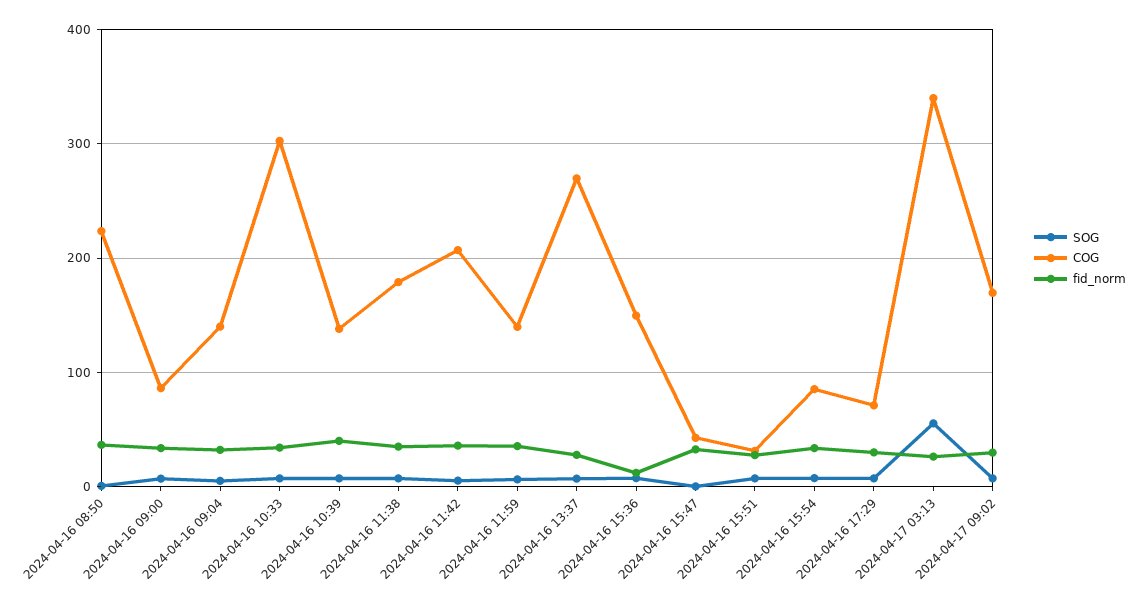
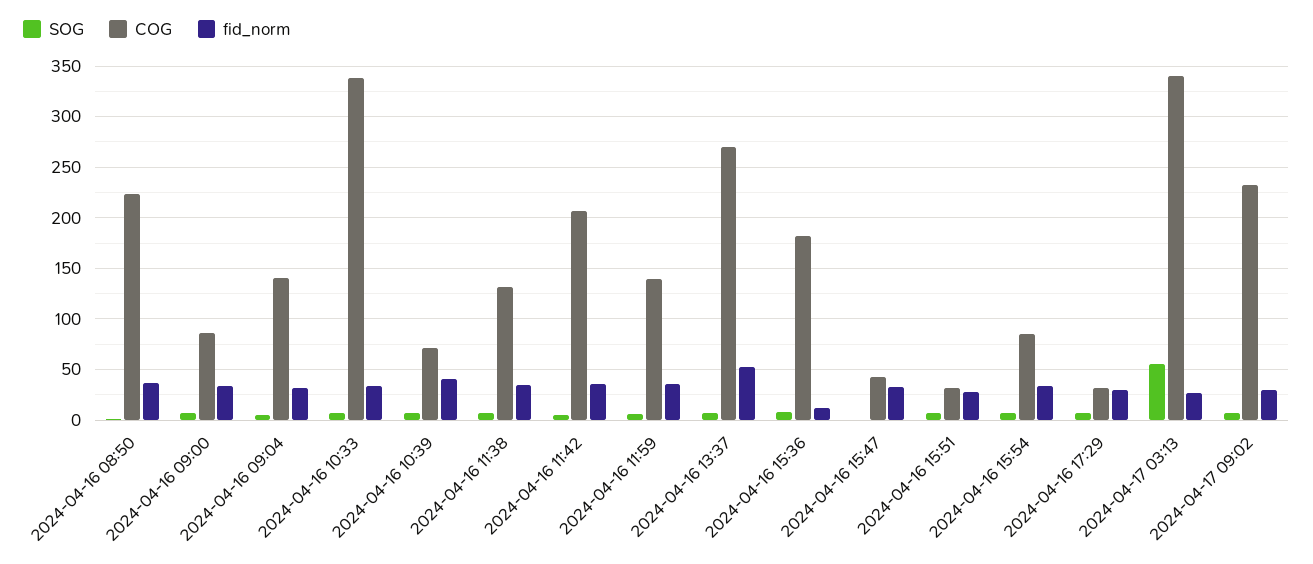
COG, 2024-04-16 10:33: 300 -> 340
COG, 2024-04-16 10:39: 140 -> 70
COG, 2024-04-16 11:38: 180 -> 130
fid_norm, 2024-04-16 13:37: 30 -> 50
COG, 2024-04-16 15:36: 150 -> 180
COG, 2024-04-16 17:29: 70 -> 30
COG, 2024-04-17 09:02: 170 -> 230

